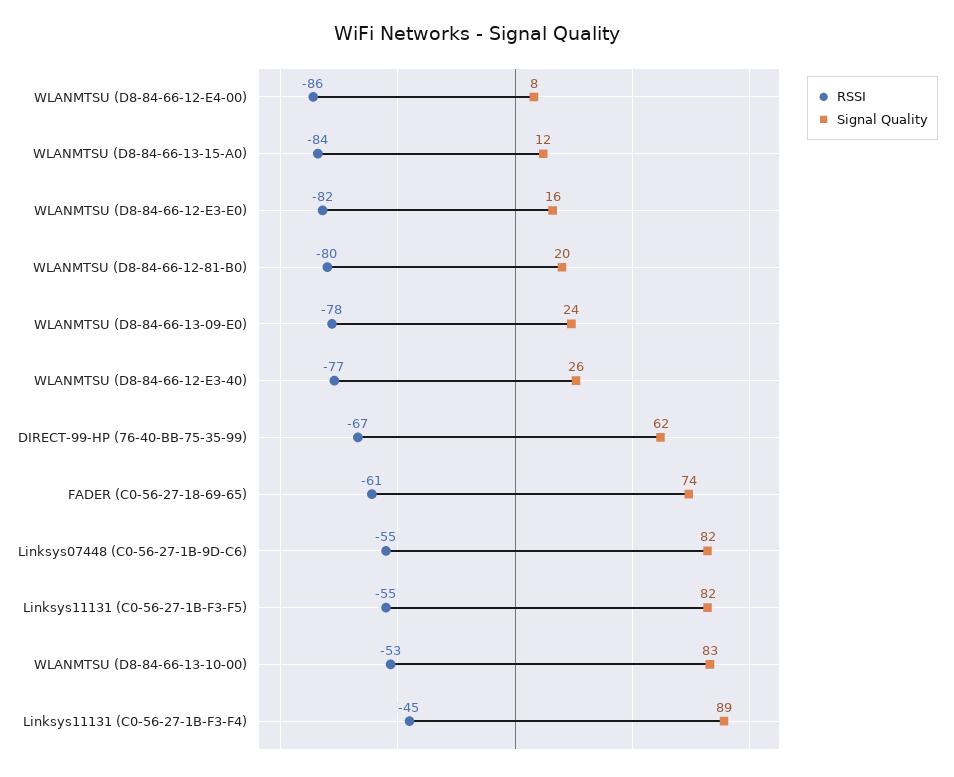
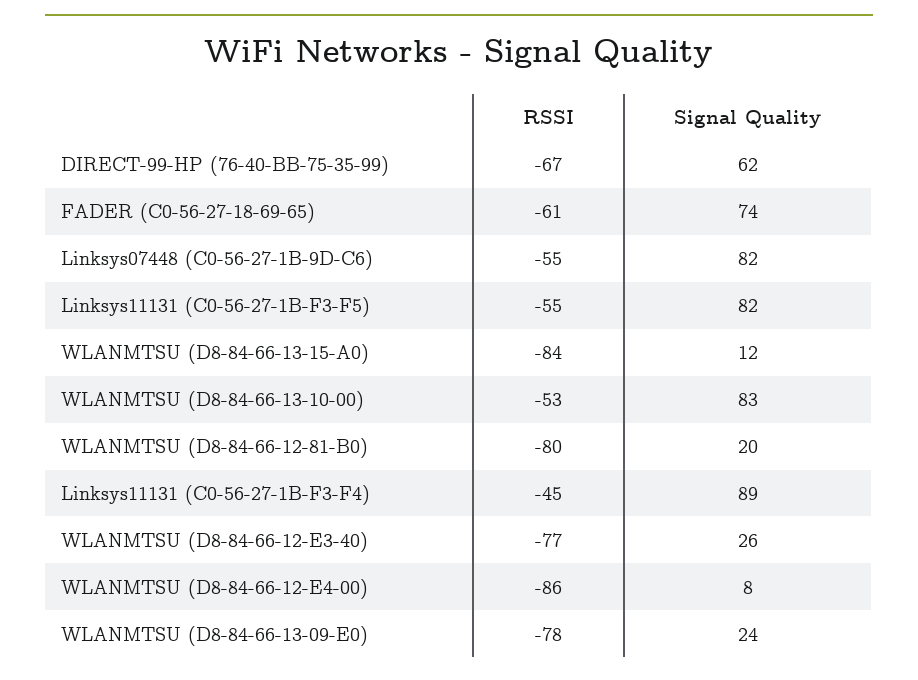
RSSI, WLANMTSU (D8-84-66-12-E3-E0): -82 -> none
Signal Quality, WLANMTSU (D8-84-66-12-E3-E0): 16 -> none

